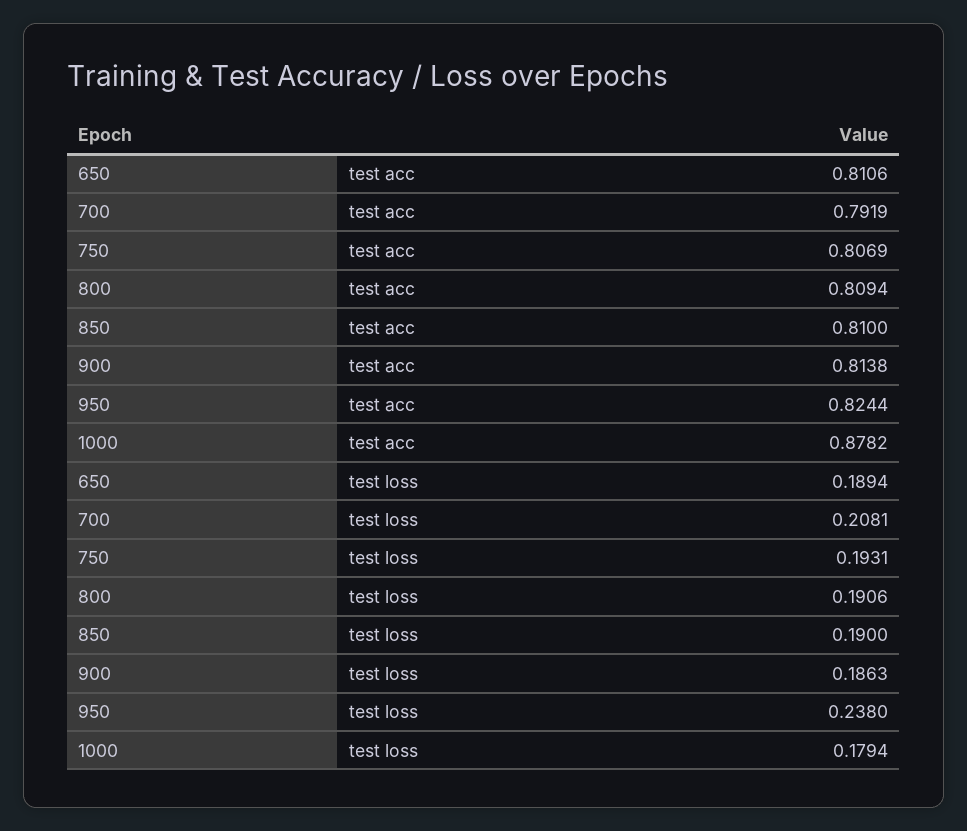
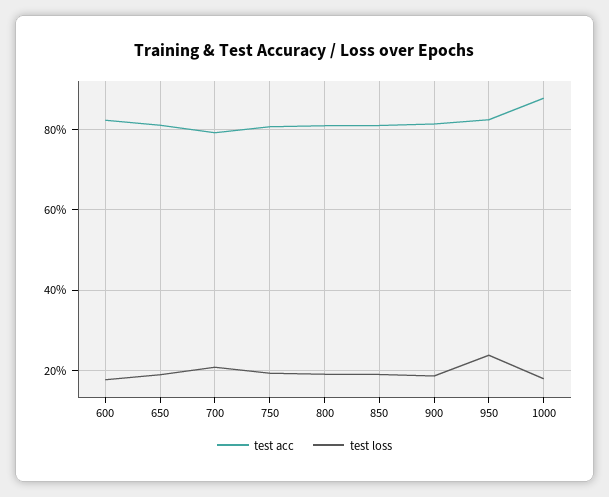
test acc, 600: none -> 0.82
test loss, 600: none -> 0.18

